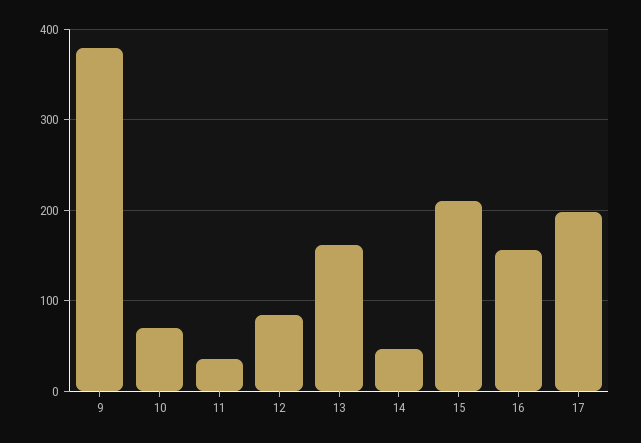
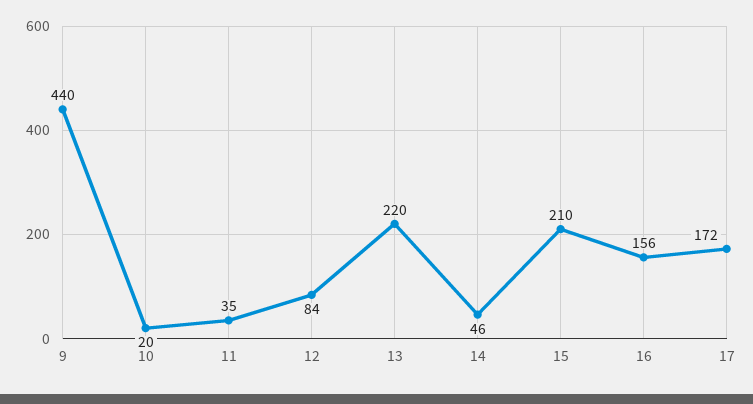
9: 380 -> 440
10: 70 -> 20
13: 160 -> 220
17: 200 -> 172

